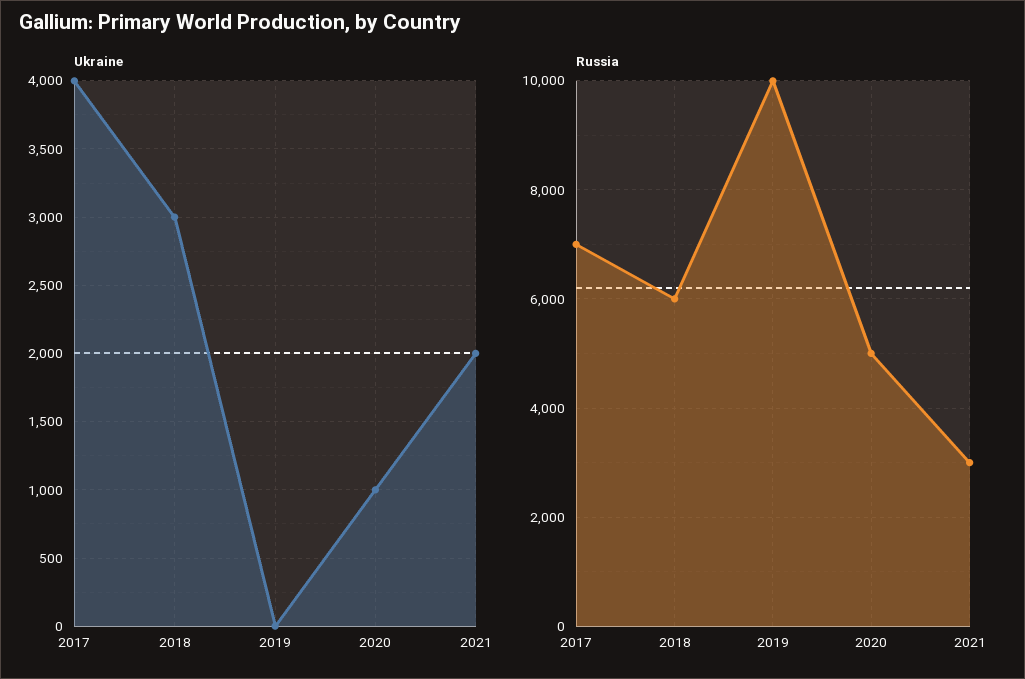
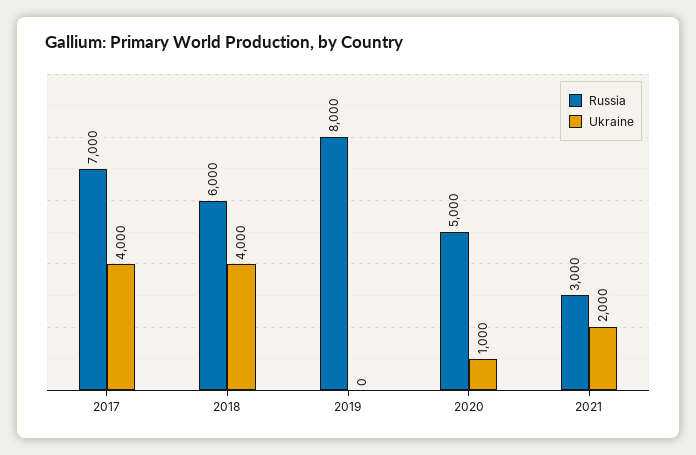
Ukraine, 2018: 3000 -> 4000
Russia, 2019: 10000 -> 8000

